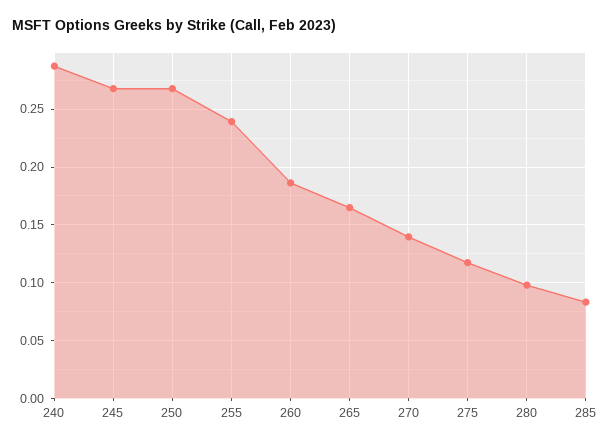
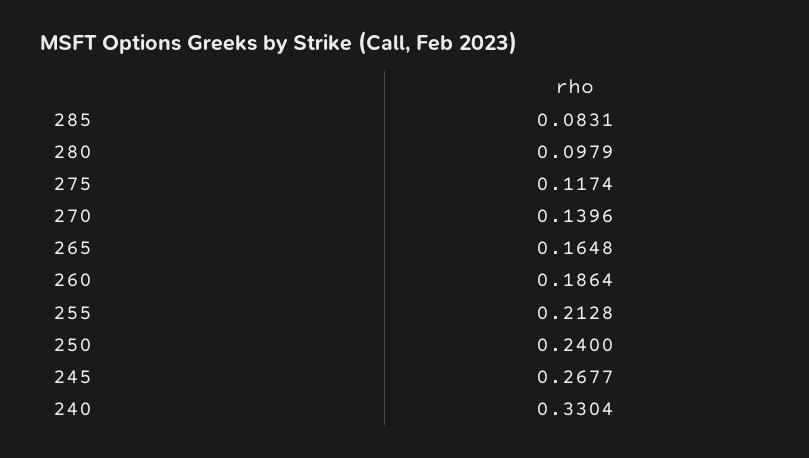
240: 0.29 -> 0.3304
250: 0.27 -> 0.24
255: 0.24 -> 0.2128

